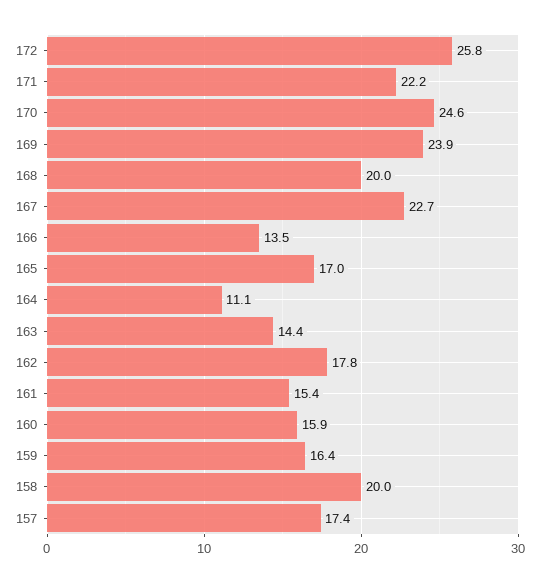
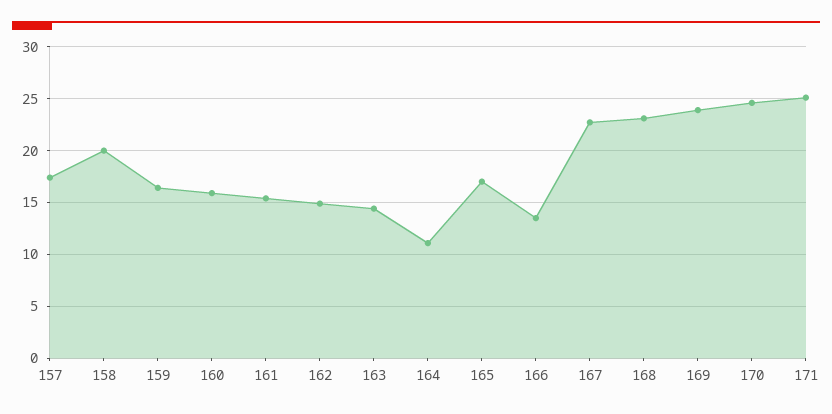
172: 25.8 -> none
171: 22.2 -> 25
168: 20 -> 23
162: 17.8 -> 15

